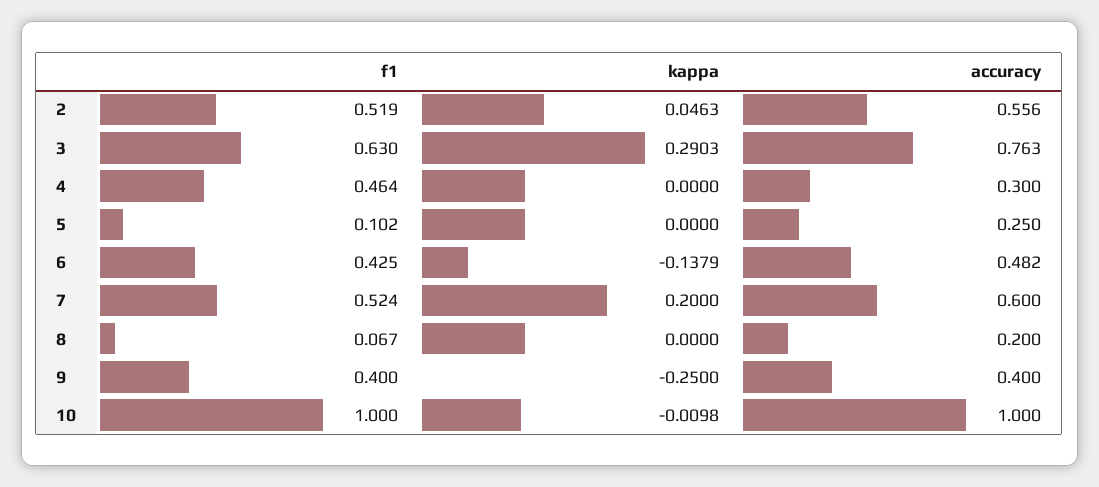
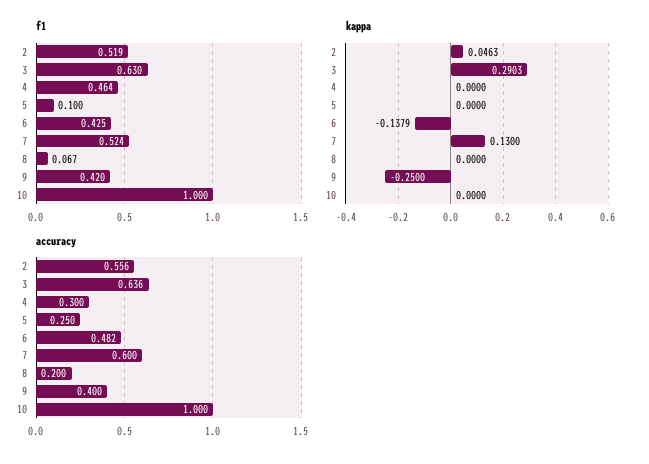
accuracy, 3: 0.763 -> 0.636
f1, 5: 0.102 -> 0.1
kappa, 7: 0.2 -> 0.13
f1, 9: 0.4 -> 0.42
kappa, 10: -0.0098 -> 0

